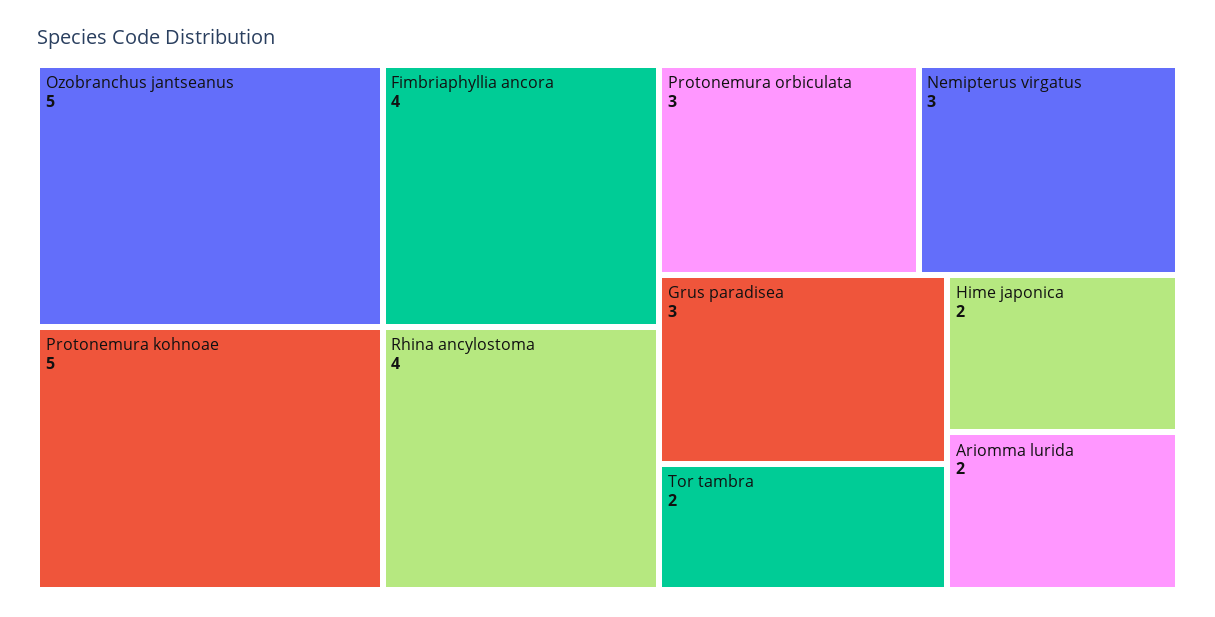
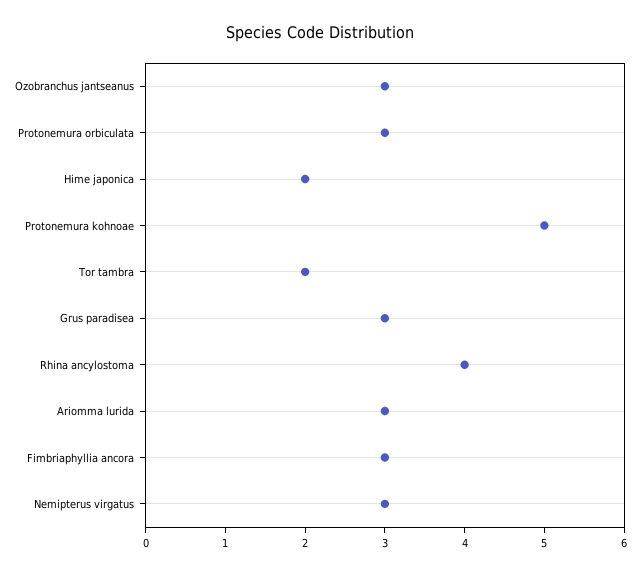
Ozobranchus jantseanus: 5 -> 3
Fimbriaphyllia ancora: 4 -> 3
Ariomma lurida: 2 -> 3

